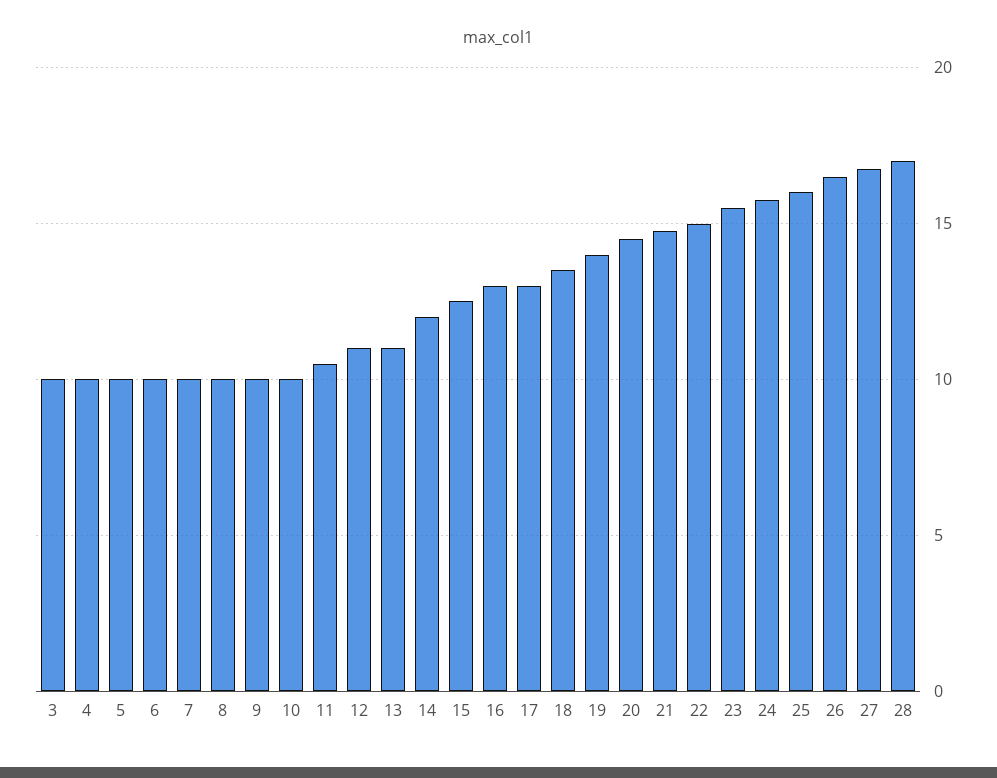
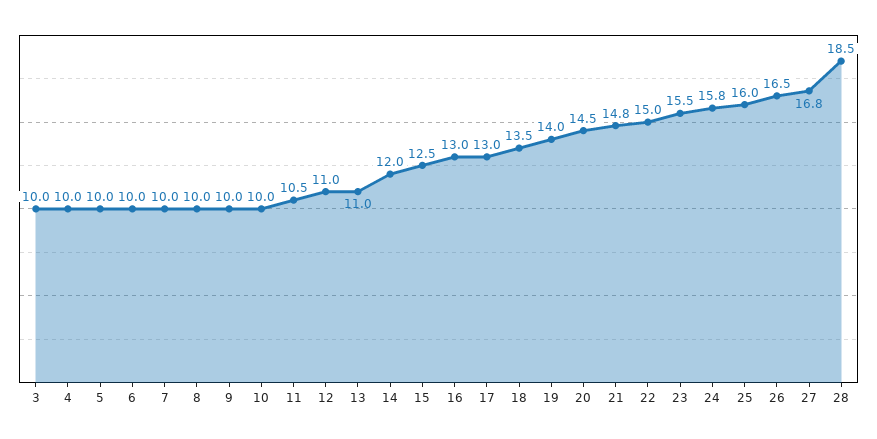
28: 17 -> 18.5

